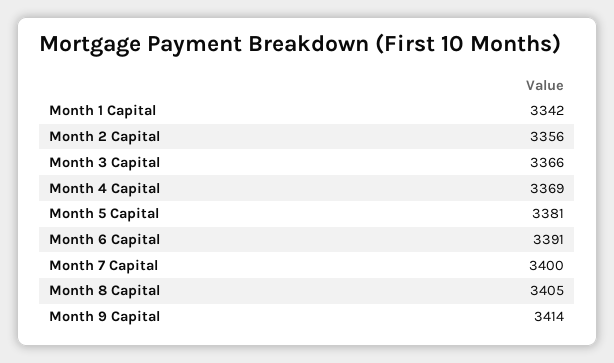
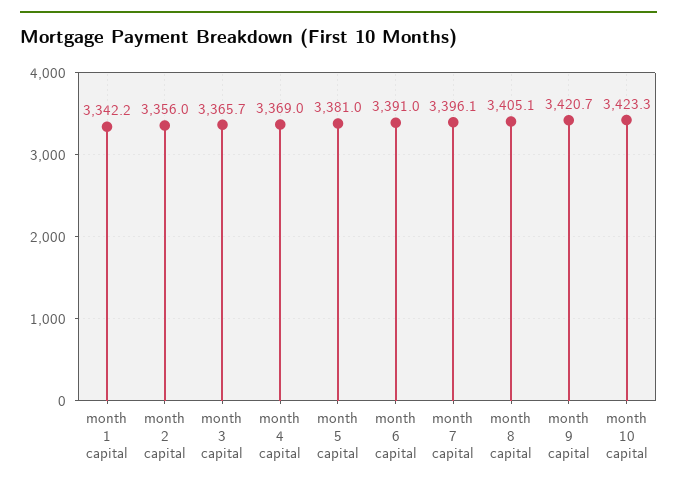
Month 7 Capital: 3400 -> 3396.1
Month 9 Capital: 3414 -> 3420.7
month 10 capital: none -> 3423.3

